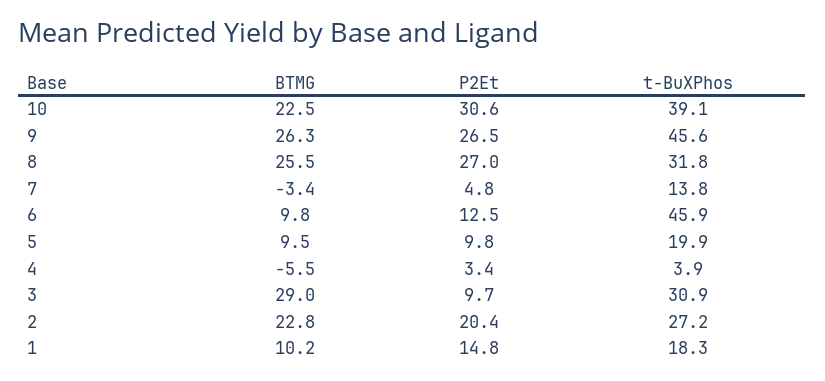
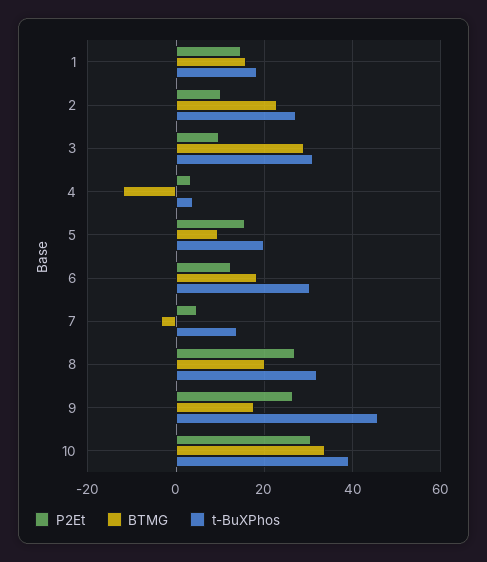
BTMG, 10: 22.5 -> 34
BTMG, 9: 26.3 -> 18
BTMG, 8: 25.5 -> 20
BTMG, 6: 9.8 -> 18
t-BuXPhos, 6: 45.9 -> 30
P2Et, 5: 9.8 -> 16
BTMG, 4: -5.5 -> -12
P2Et, 2: 20.4 -> 10
BTMG, 1: 10.2 -> 16

